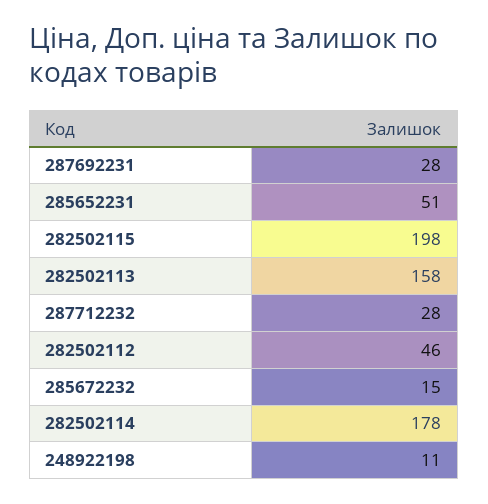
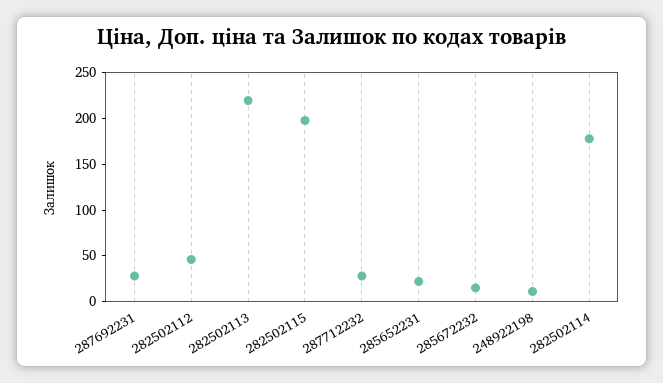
285652231: 51 -> 20
282502113: 158 -> 220

